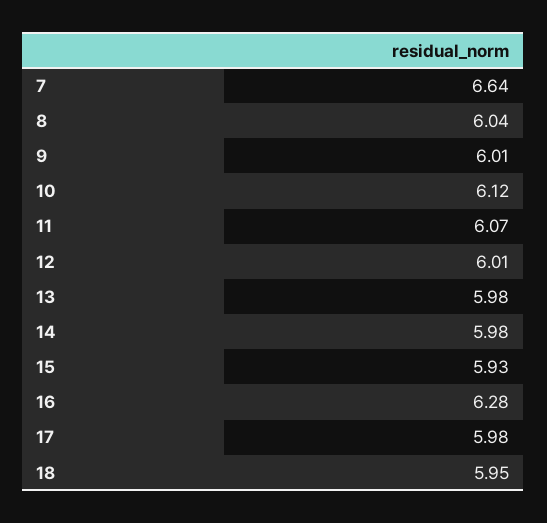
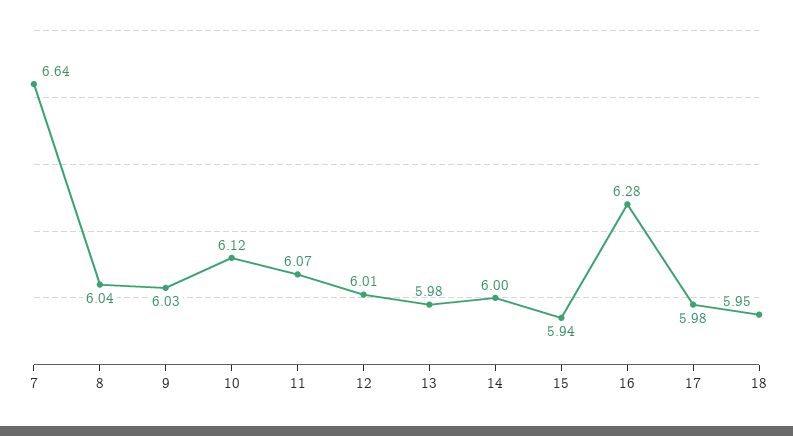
9: 6.01 -> 6.03
14: 5.98 -> 6
15: 5.93 -> 5.94

